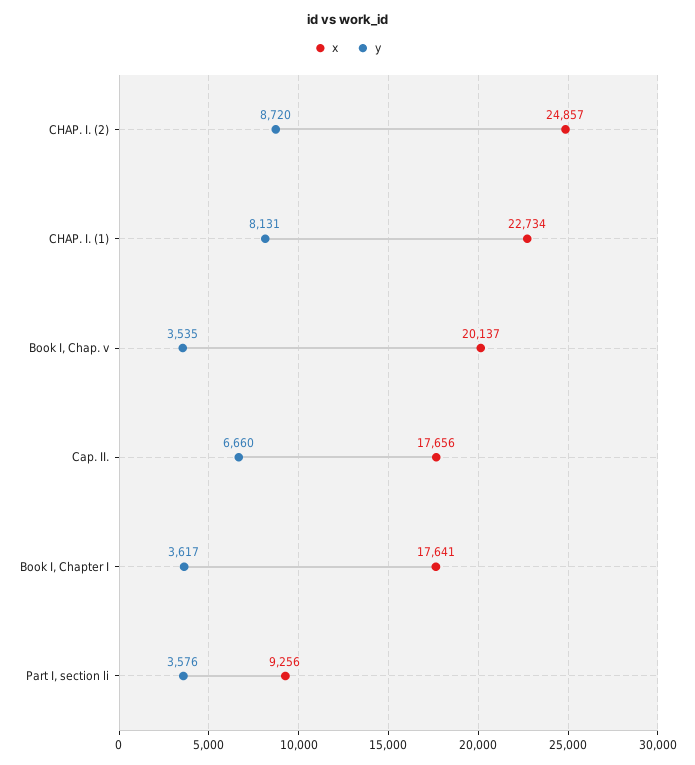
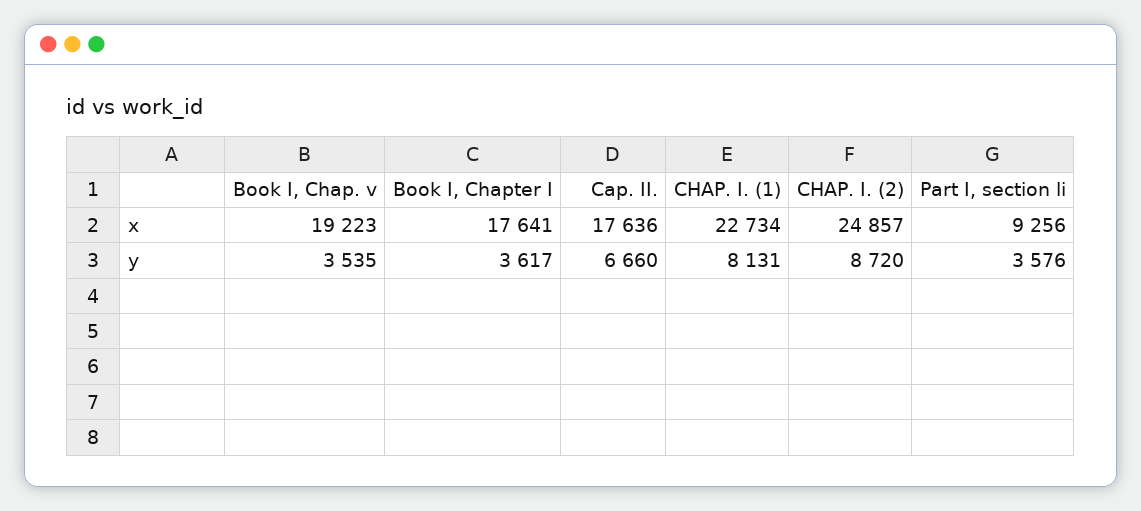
x, Book I, Chap. v: 20137 -> 19223
x, Cap. II.: 17656 -> 17636

